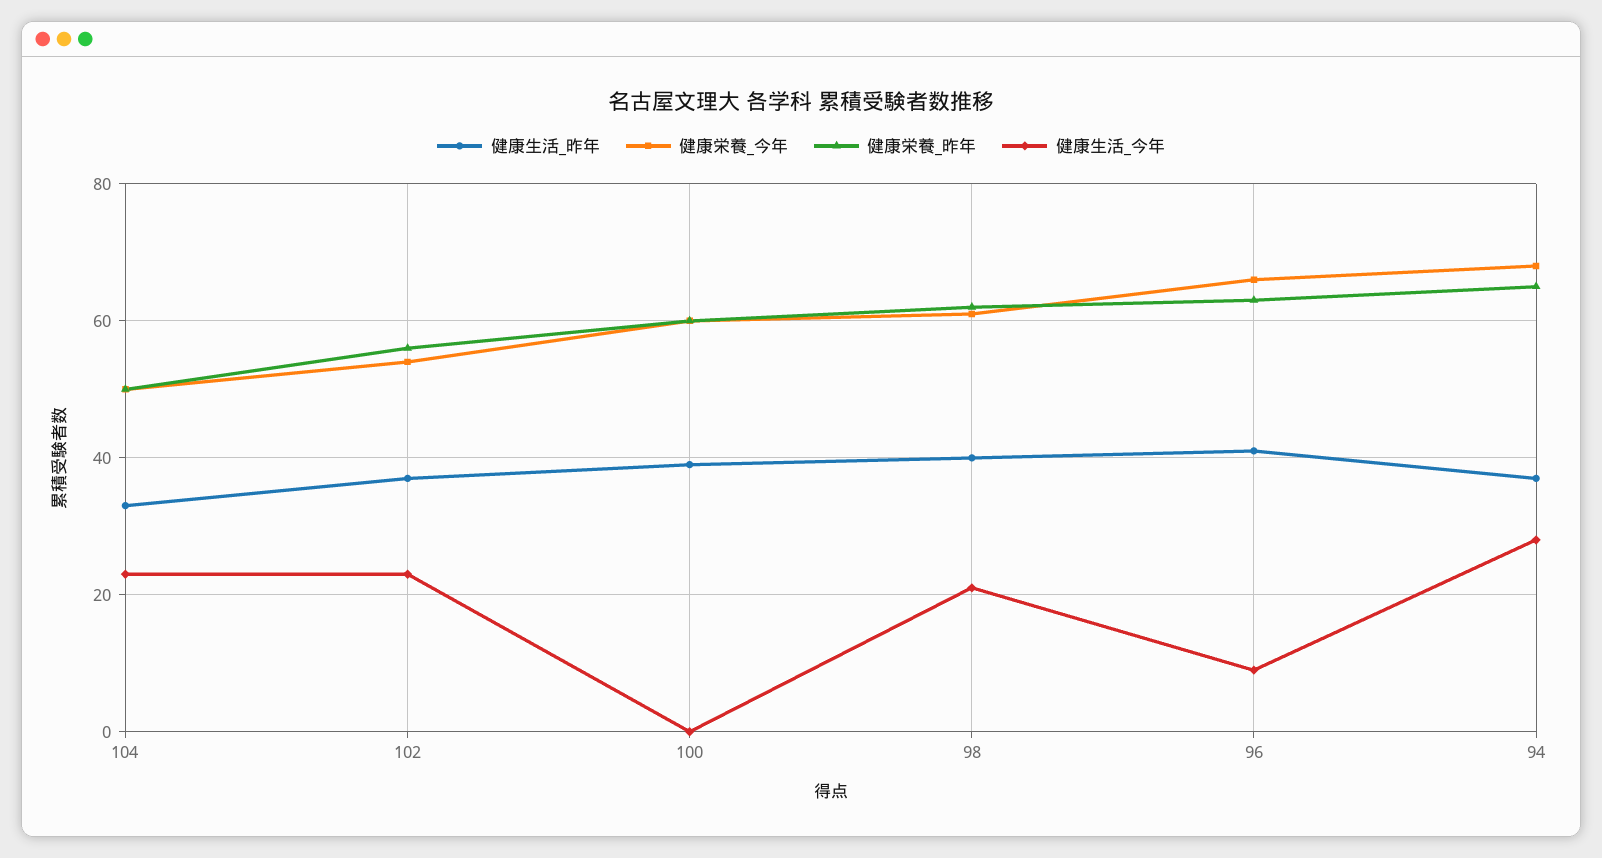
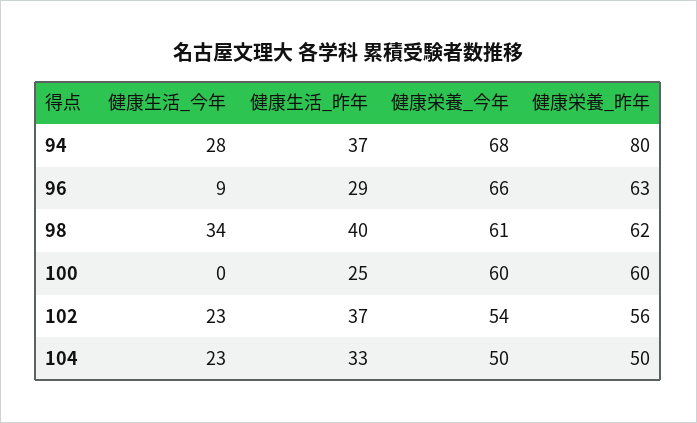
健康生活_昨年, 100: 40 -> 25
健康生活_今年, 98: 20 -> 34
健康生活_昨年, 96: 40 -> 29
健康栄養_昨年, 94: 65 -> 80

